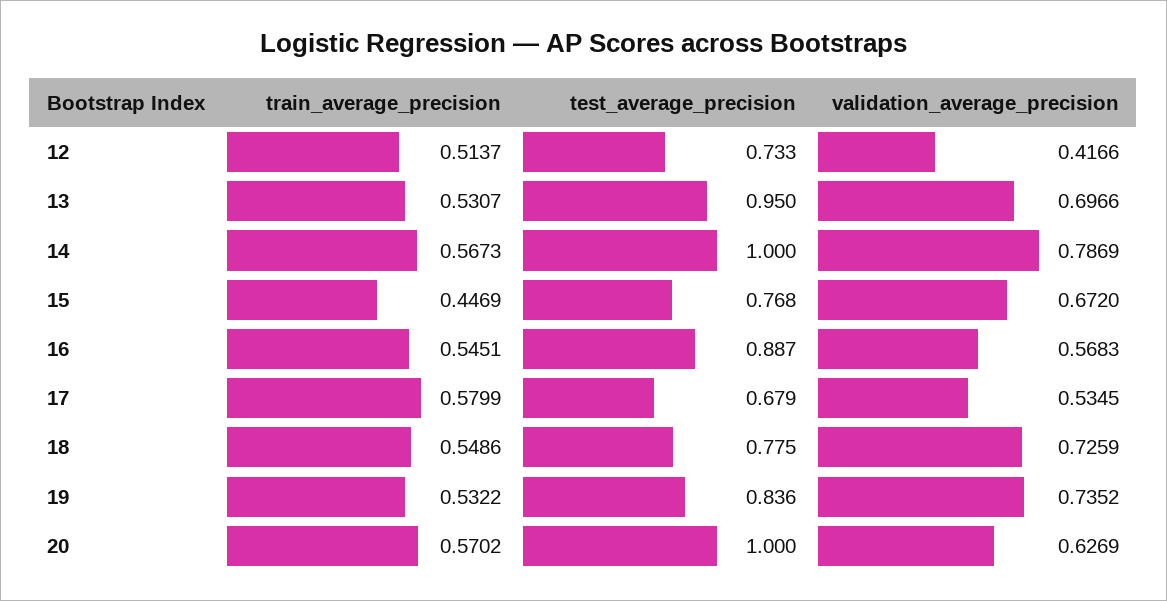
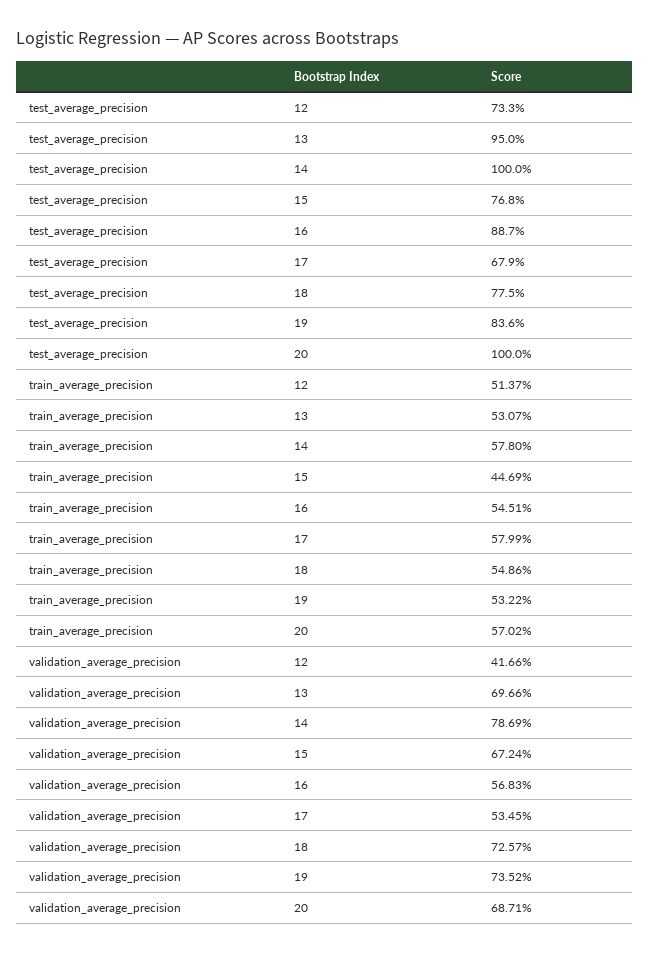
train_average_precision, 14: 0.5673 -> 0.578
validation_average_precision, 15: 0.672 -> 0.6724
validation_average_precision, 18: 0.7259 -> 0.7257
validation_average_precision, 20: 0.6269 -> 0.6871

